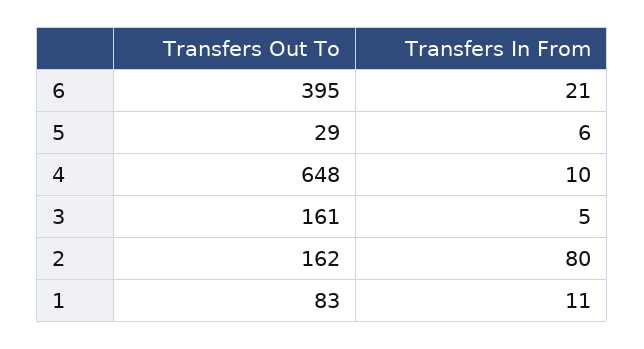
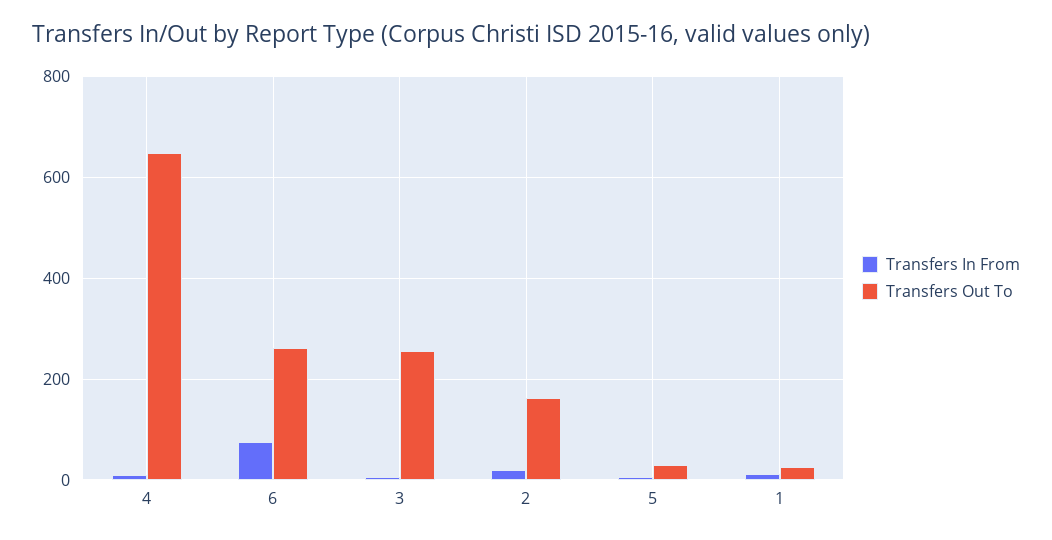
Transfers Out To, 6: 395 -> 260
Transfers In From, 6: 21 -> 80
Transfers Out To, 3: 161 -> 260
Transfers In From, 2: 80 -> 20
Transfers Out To, 1: 83 -> 20

